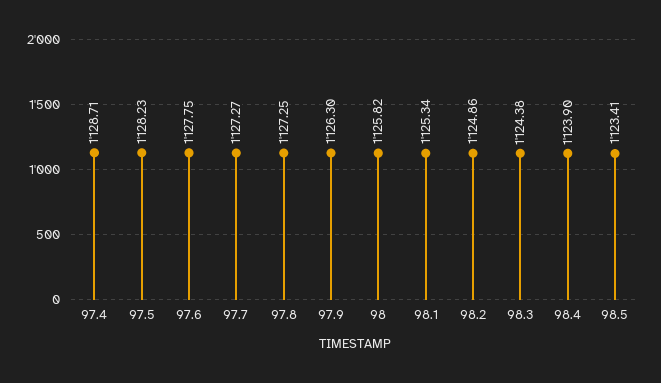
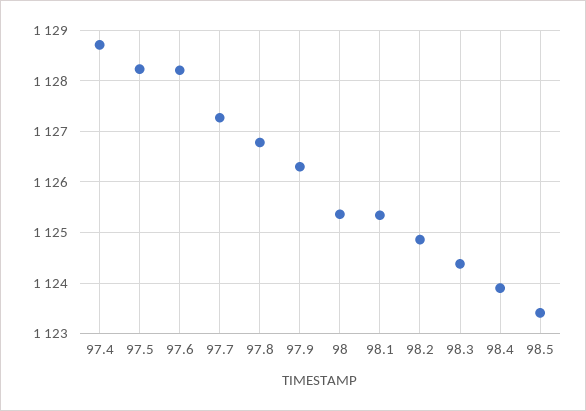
97.6: 1127.75 -> 1128.2
97.8: 1127.25 -> 1126.8
98: 1125.82 -> 1125.4

